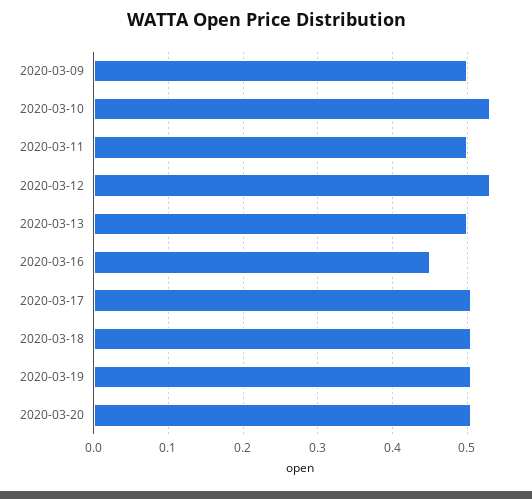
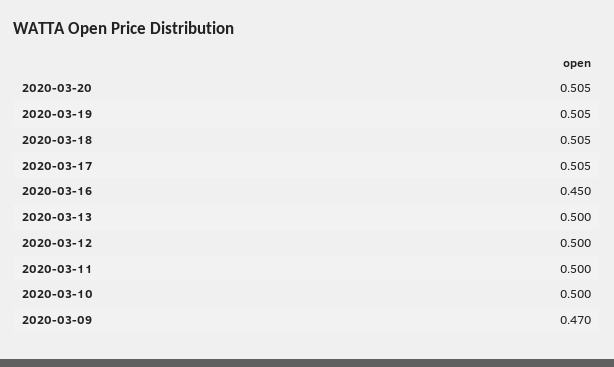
2020-03-09: 0.5 -> 0.47
2020-03-10: 0.53 -> 0.5
2020-03-12: 0.53 -> 0.5

